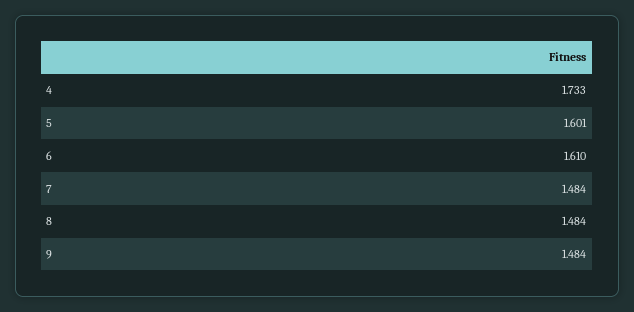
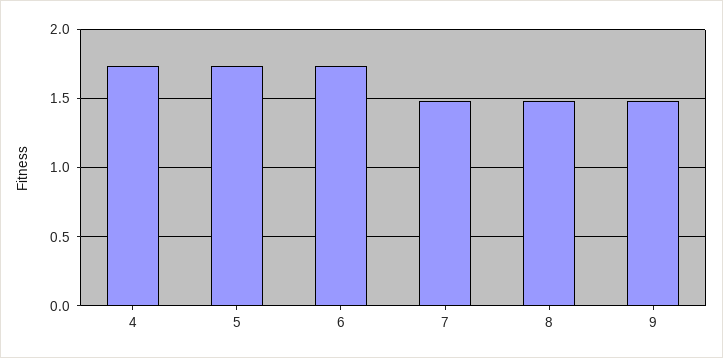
5: 1.601 -> 1.75
6: 1.61 -> 1.75

